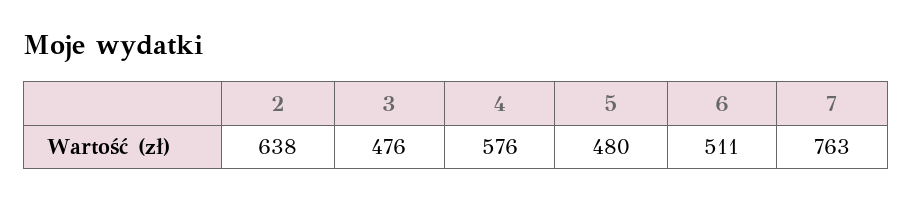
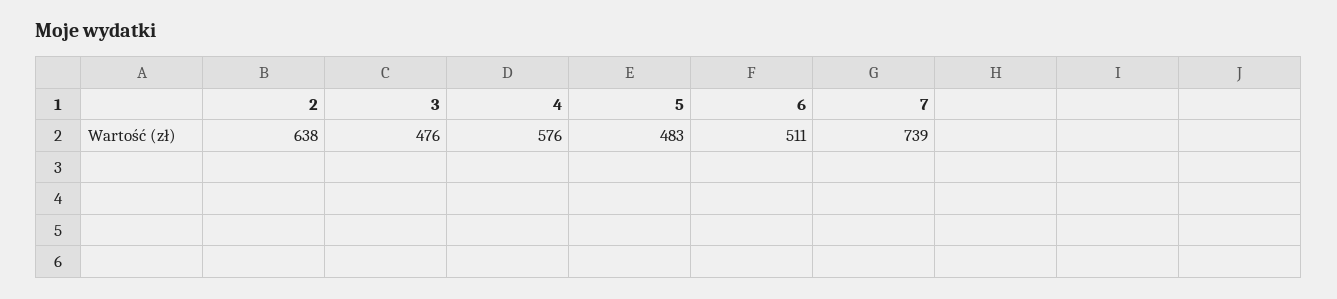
5: 480 -> 483
7: 763 -> 739

